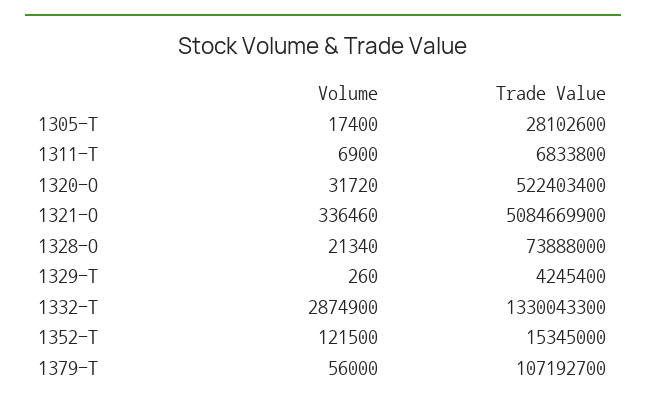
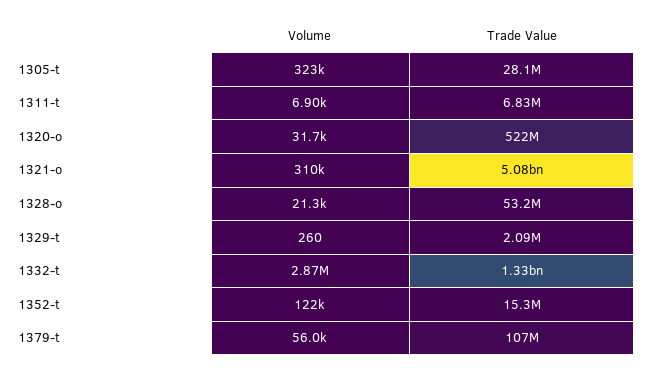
Volume, 1305-T: 17400 -> 323000
Volume, 1321-O: 336460 -> 310000
Trade Value, 1328-O: 73888000 -> 53200000
Trade Value, 1329-T: 4245400 -> 2090000

